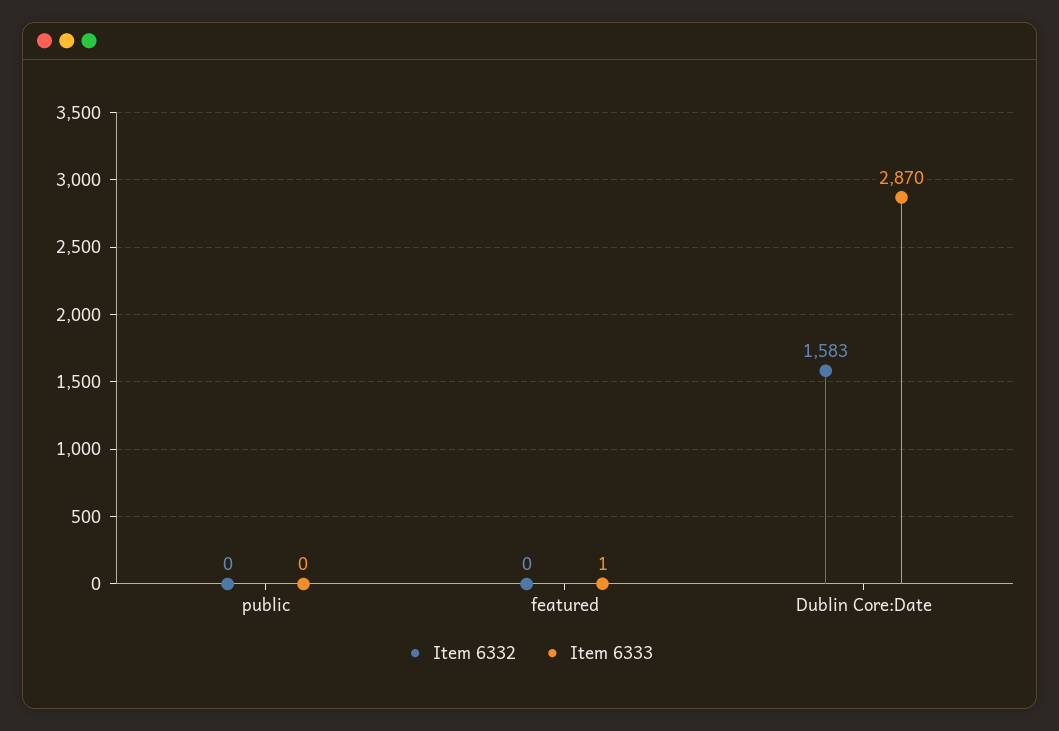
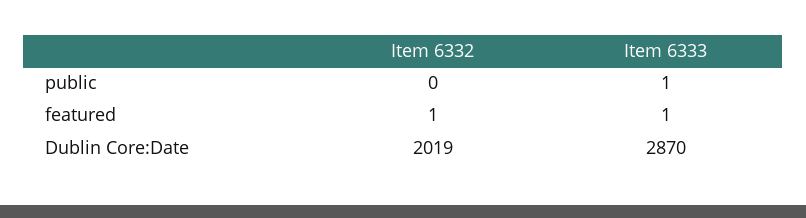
Item 6333, public: 0 -> 1
Item 6332, featured: 0 -> 1
Item 6332, Dublin Core:Date: 1583 -> 2019

